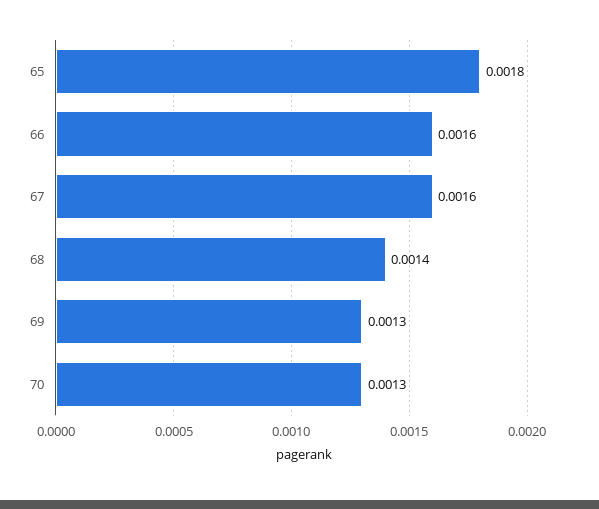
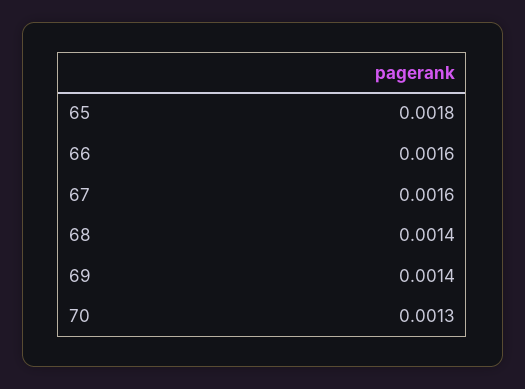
69: 0.0013 -> 0.0014

